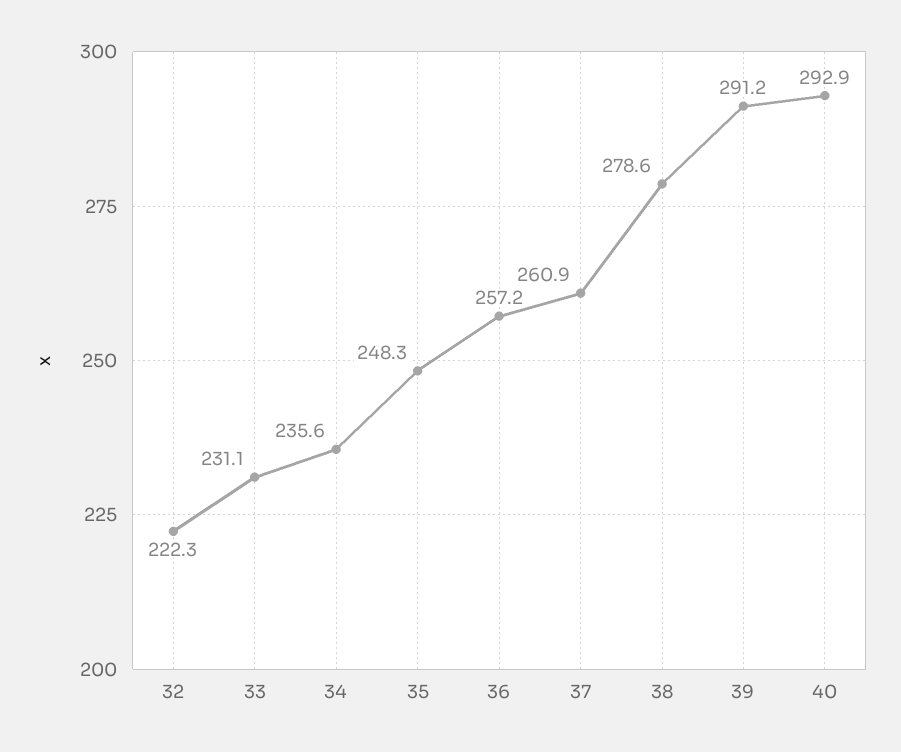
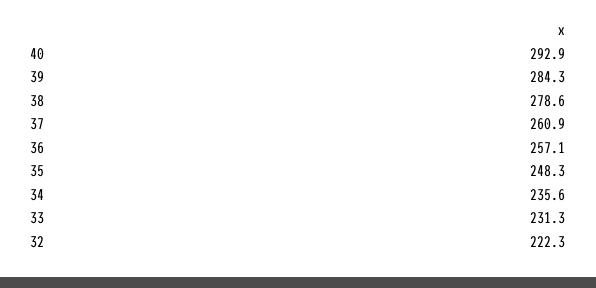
33: 231.1 -> 231.3
36: 257.2 -> 257.1
39: 291.2 -> 284.3

